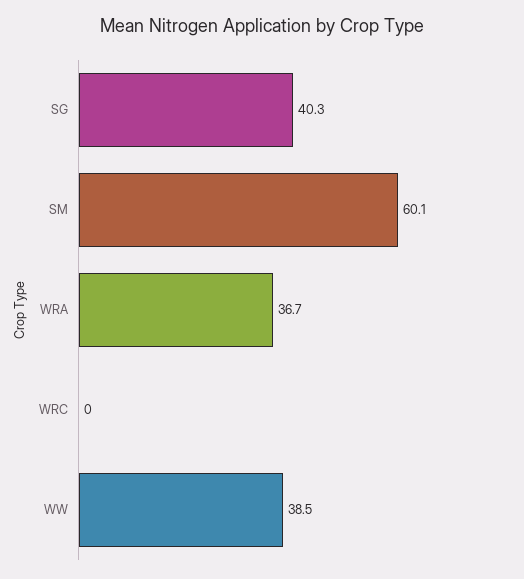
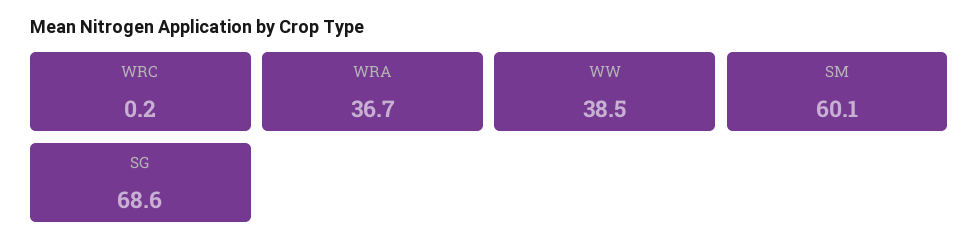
SG: 40.3 -> 68.6
WRC: 0 -> 0.2

